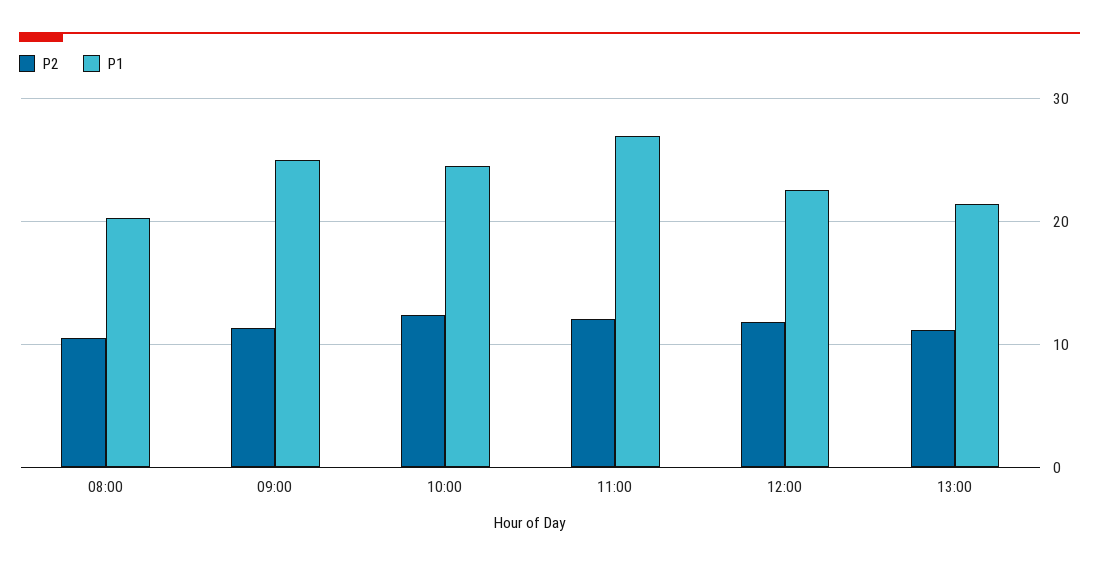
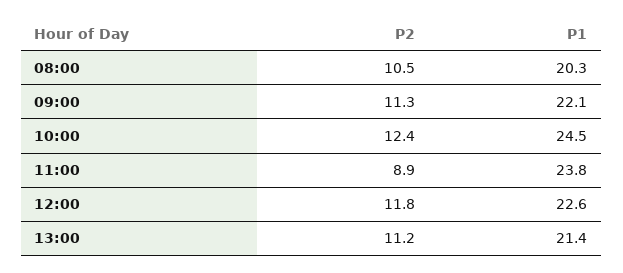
P1, 09:00: 25 -> 22.1
P2, 11:00: 12 -> 8.9
P1, 11:00: 27 -> 23.8

